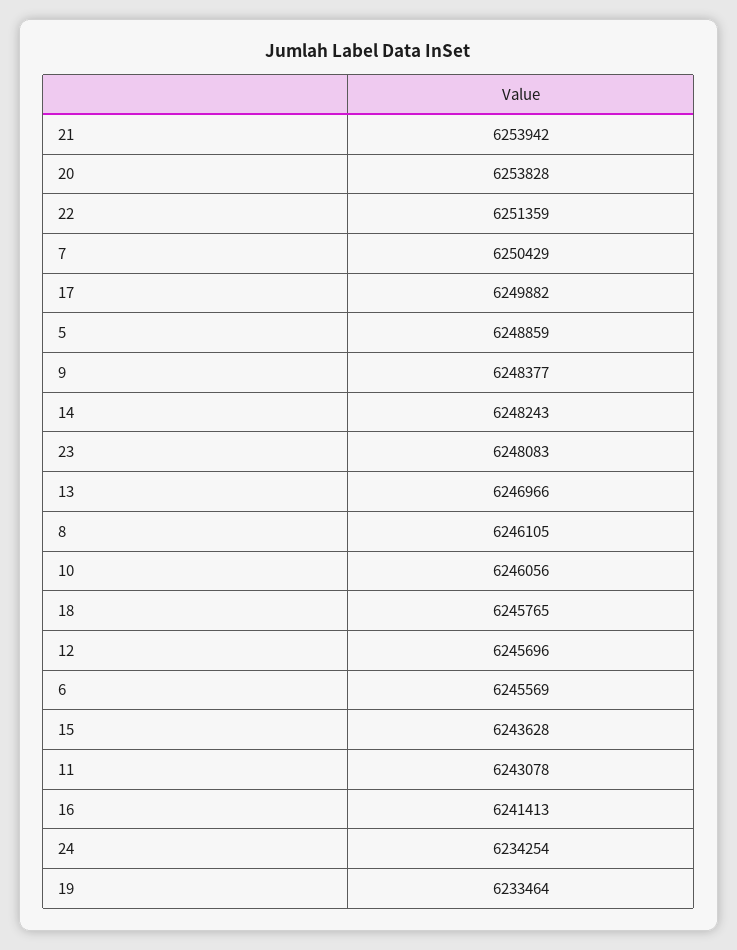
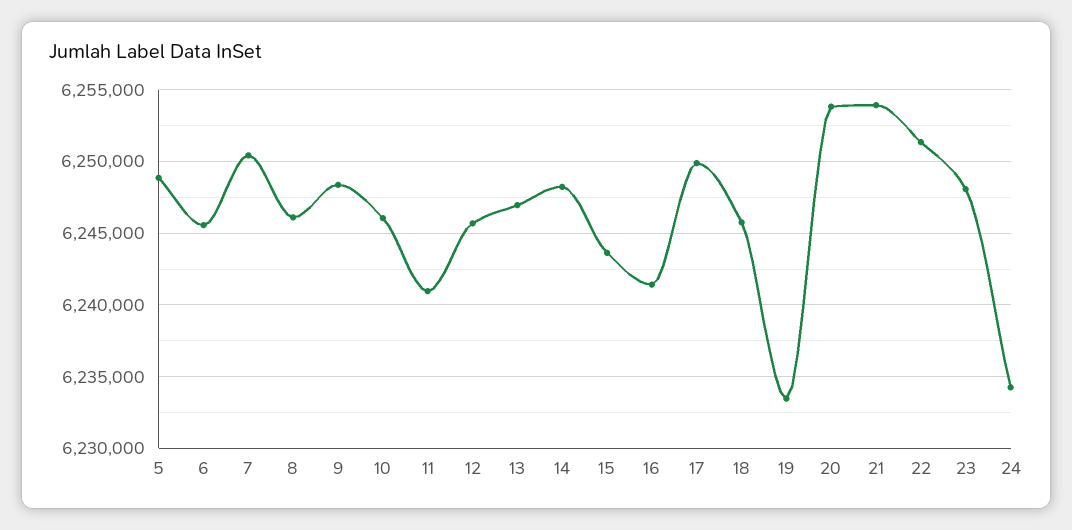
11: 6243078 -> 6241000

